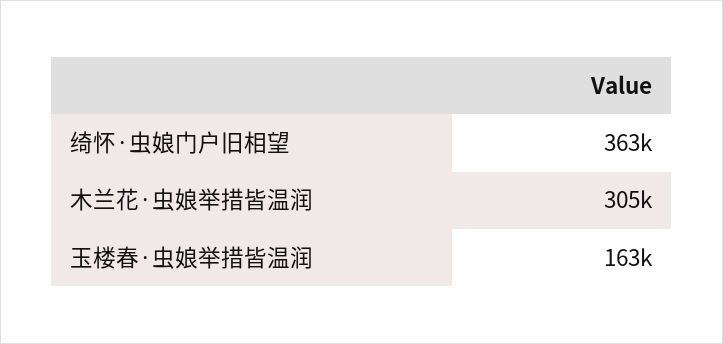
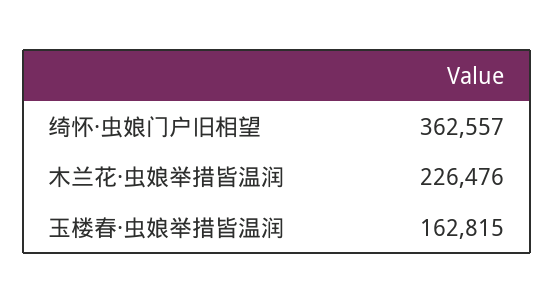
木兰花·虫娘举措皆温润: 305000 -> 226476

